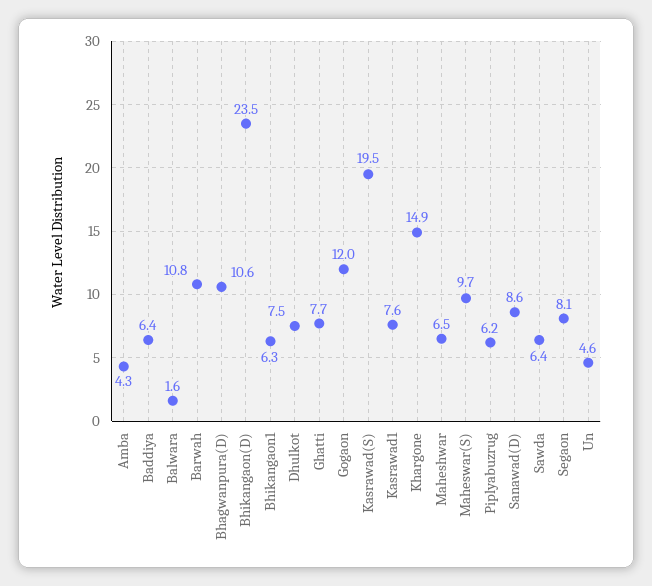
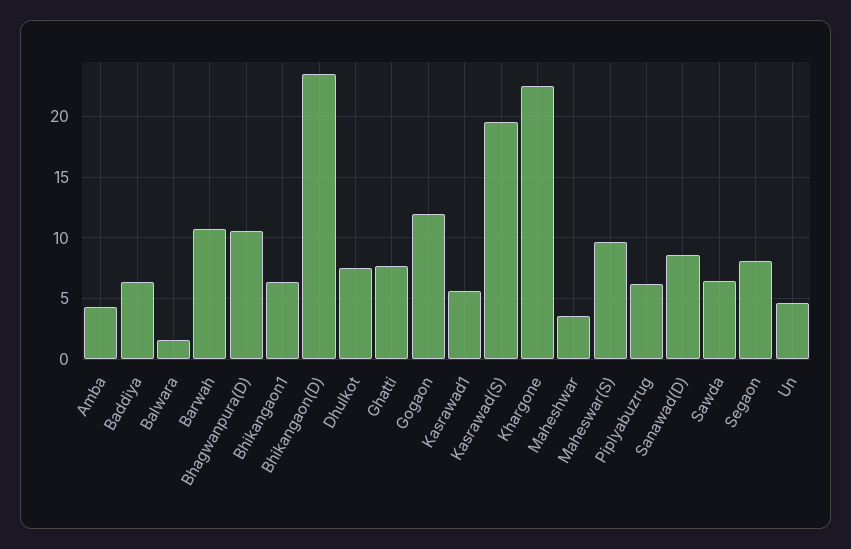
Kasrawad1: 7.6 -> 5.5
Khargone: 14.9 -> 22.5
Maheshwar: 6.5 -> 3.5

